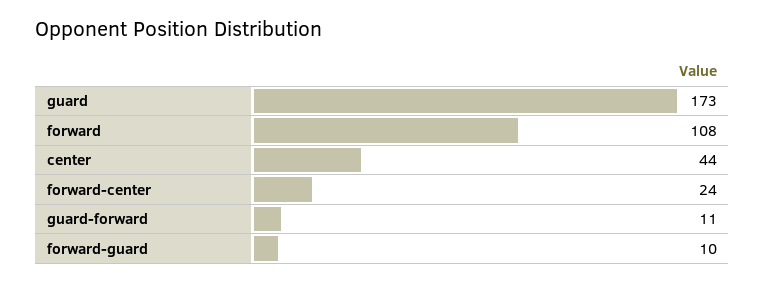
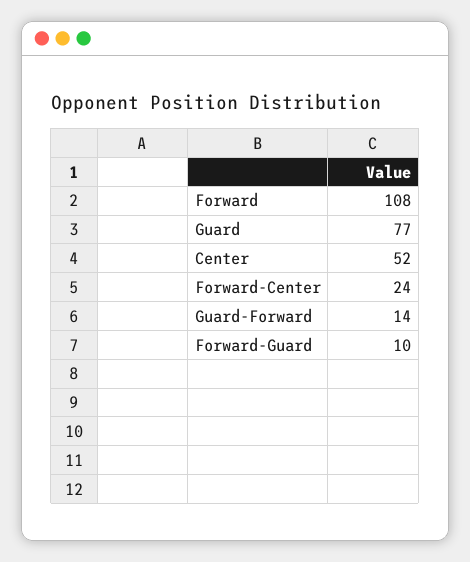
guard: 173 -> 77
center: 44 -> 52
guard-forward: 11 -> 14

